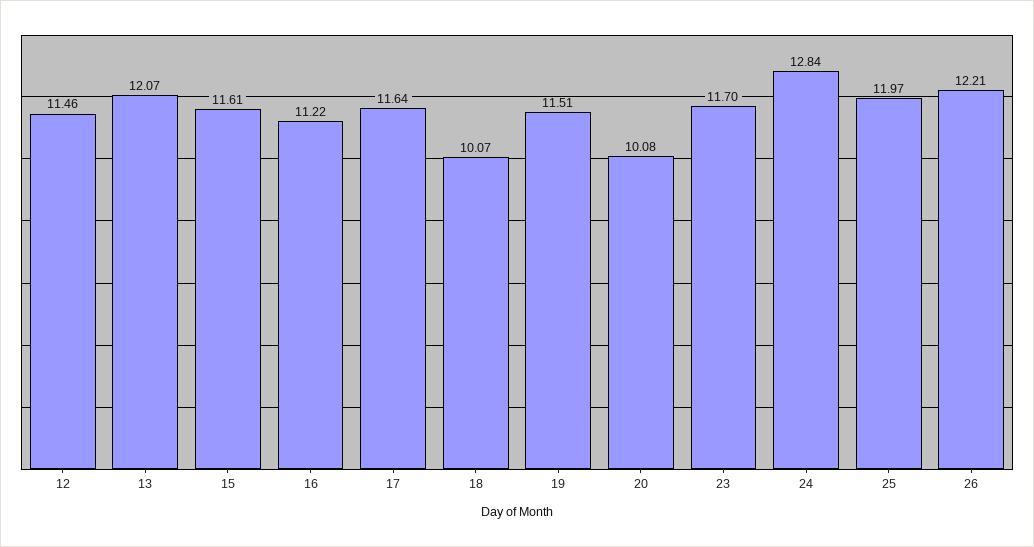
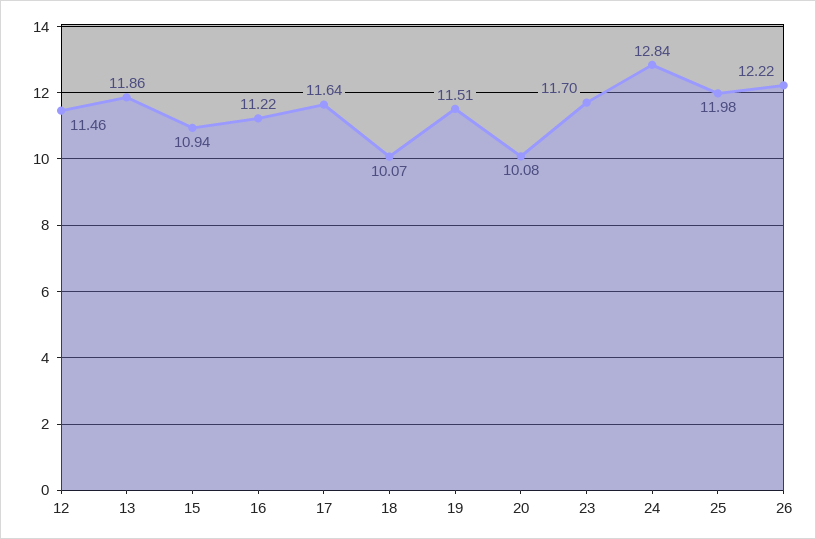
13: 12.07 -> 11.86
15: 11.61 -> 10.94
25: 11.97 -> 11.98
26: 12.21 -> 12.22

